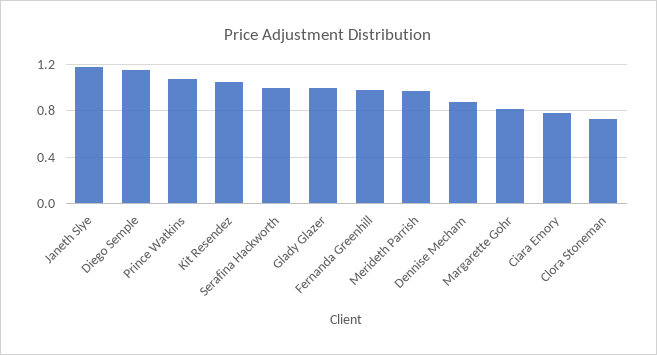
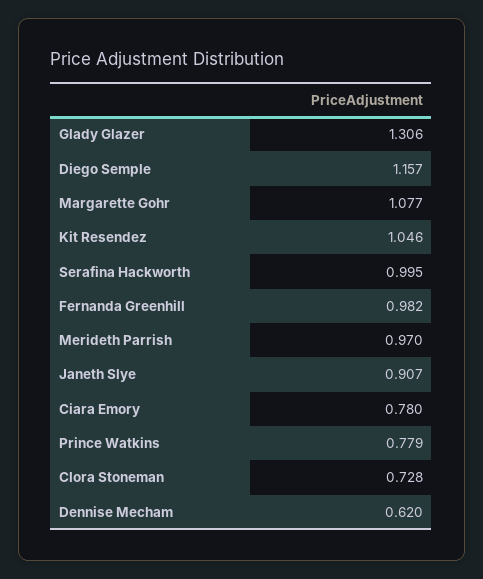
Janeth Slye: 1.2 -> 0.907
Prince Watkins: 1.1 -> 0.779
Glady Glazer: 1 -> 1.306
Dennise Mecham: 0.9 -> 0.62
Margarette Gohr: 0.8 -> 1.077

